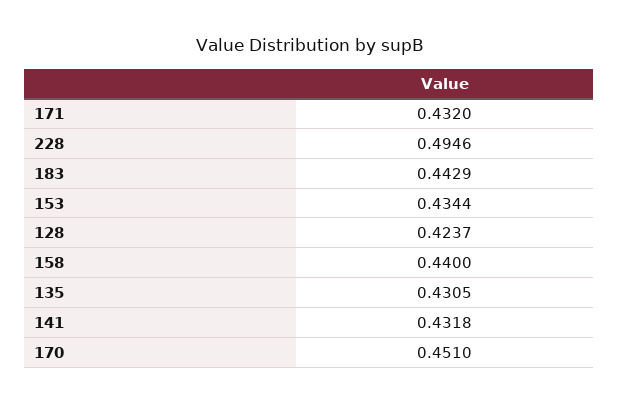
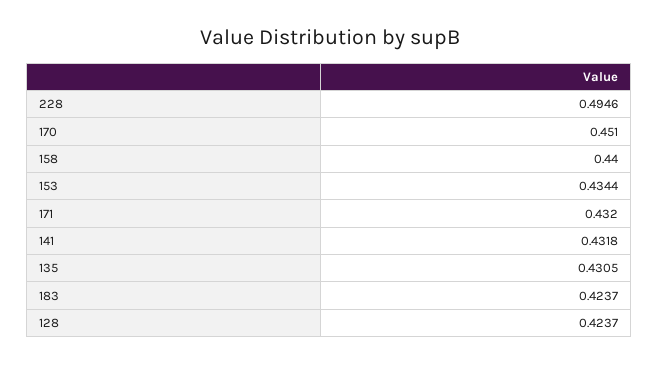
183: 0.4429 -> 0.4237

